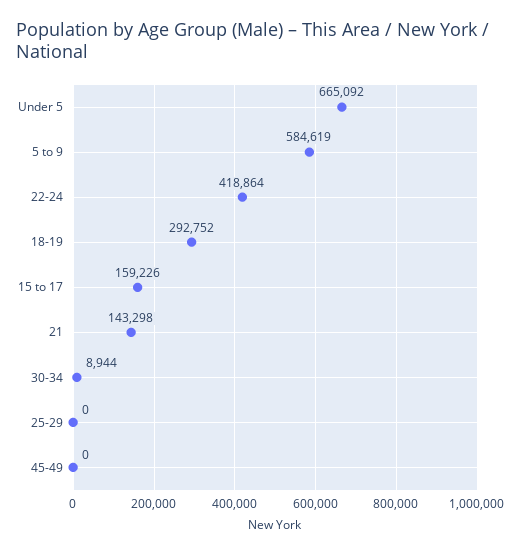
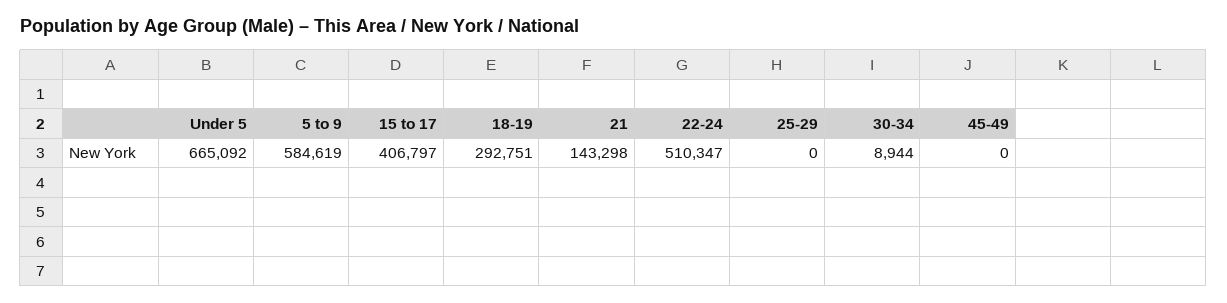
22-24: 418864 -> 510347
18-19: 292752 -> 292751
15 to 17: 159226 -> 406797

